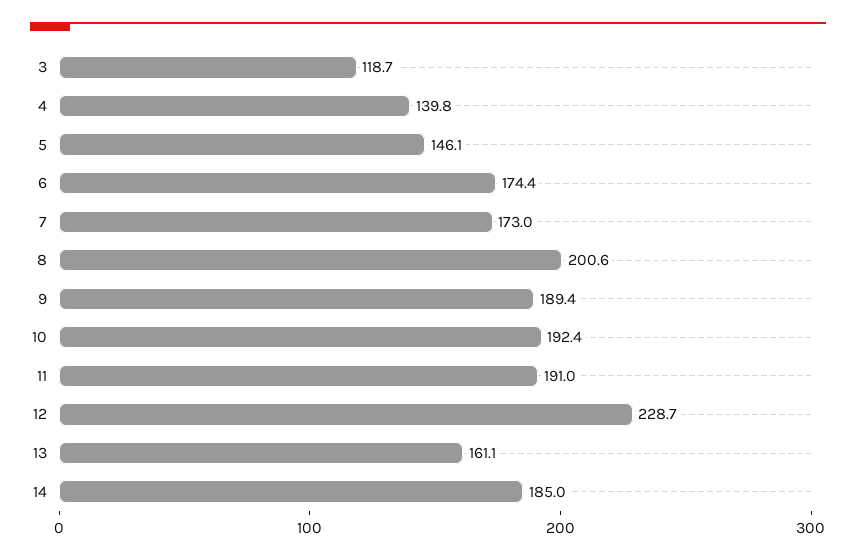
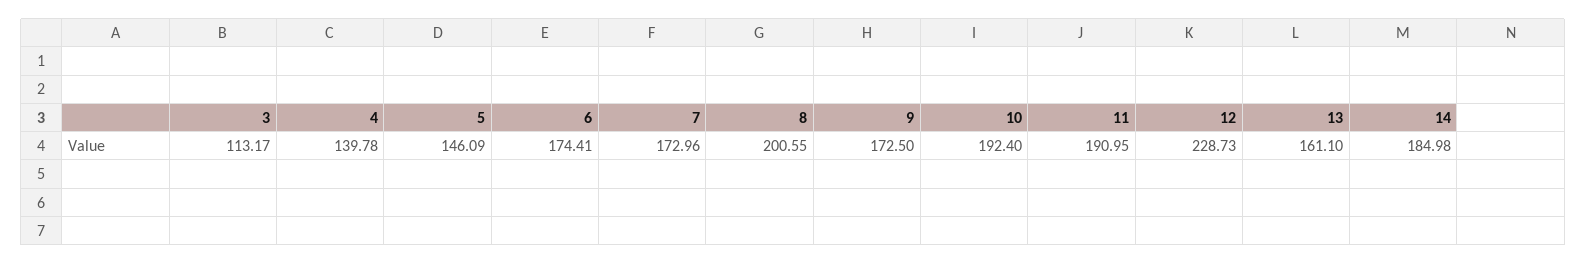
3: 118.7 -> 113.17
9: 189.4 -> 172.5

